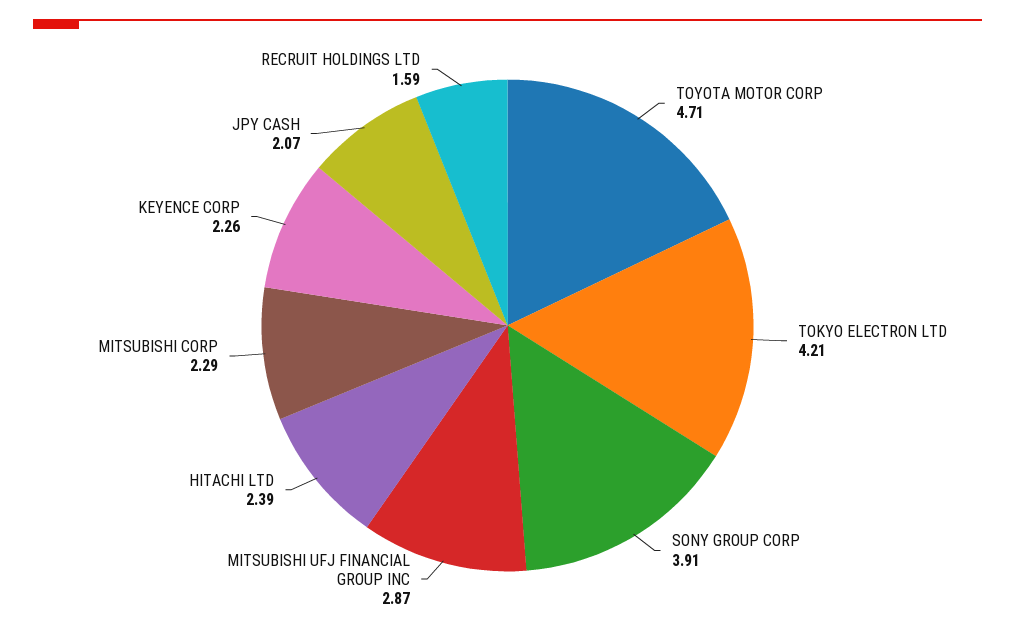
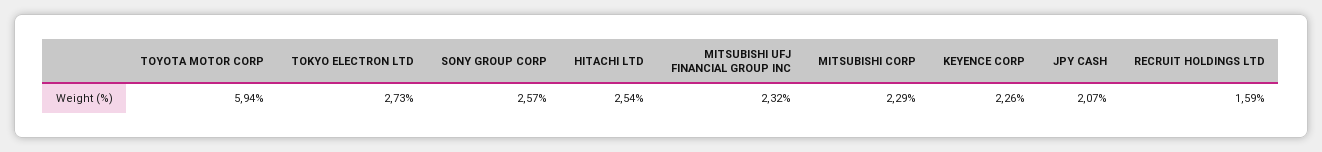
TOYOTA MOTOR CORP: 4.71 -> 5.94
TOKYO ELECTRON LTD: 4.21 -> 2.73
SONY GROUP CORP: 3.91 -> 2.57
MITSUBISHI UFJ FINANCIAL GROUP INC: 2.87 -> 2.32
HITACHI LTD: 2.39 -> 2.54

